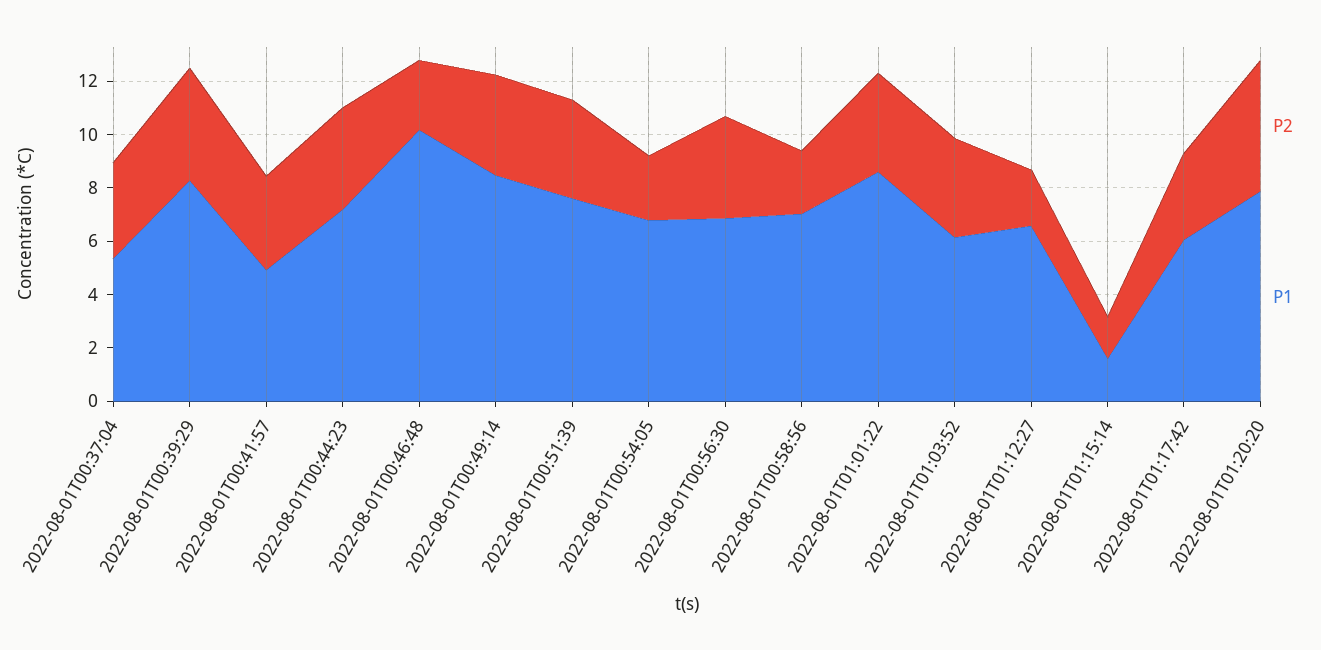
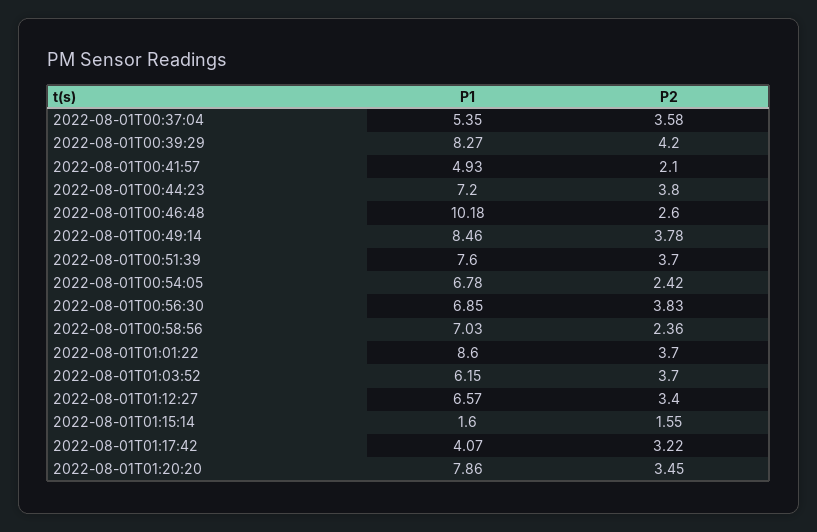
P2, 2022-08-01T00:41:57: 3.5 -> 2.1
P2, 2022-08-01T01:12:27: 2 -> 3.4
P1, 2022-08-01T01:17:42: 6 -> 4.07
P2, 2022-08-01T01:20:20: 5 -> 3.45

